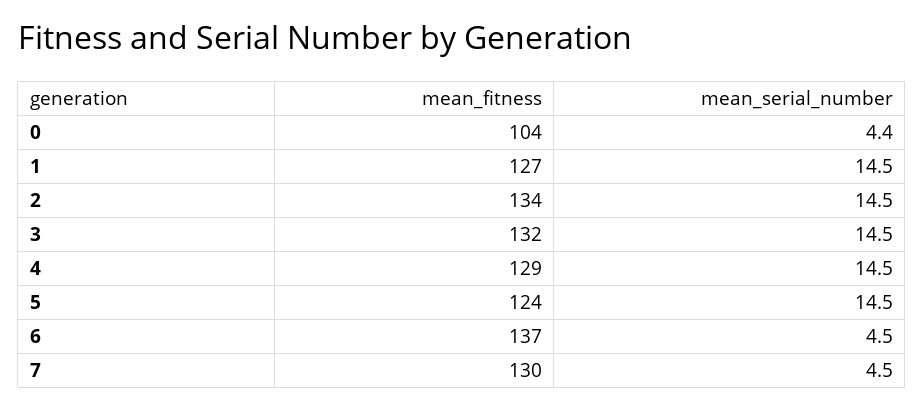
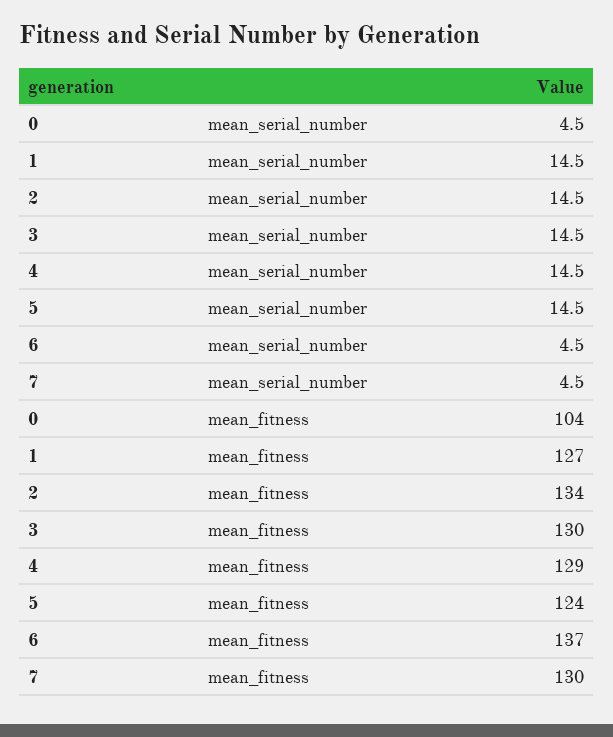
mean_serial_number, 0: 4.4 -> 4.5
mean_fitness, 3: 132 -> 130

